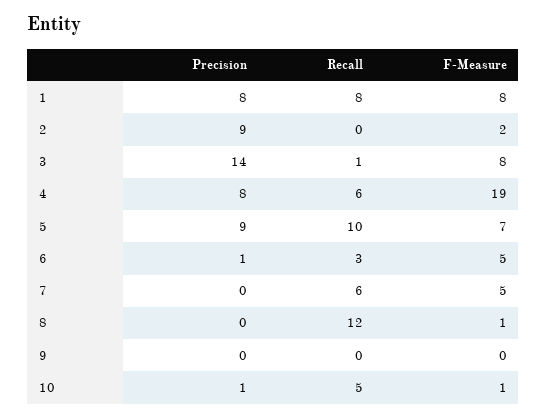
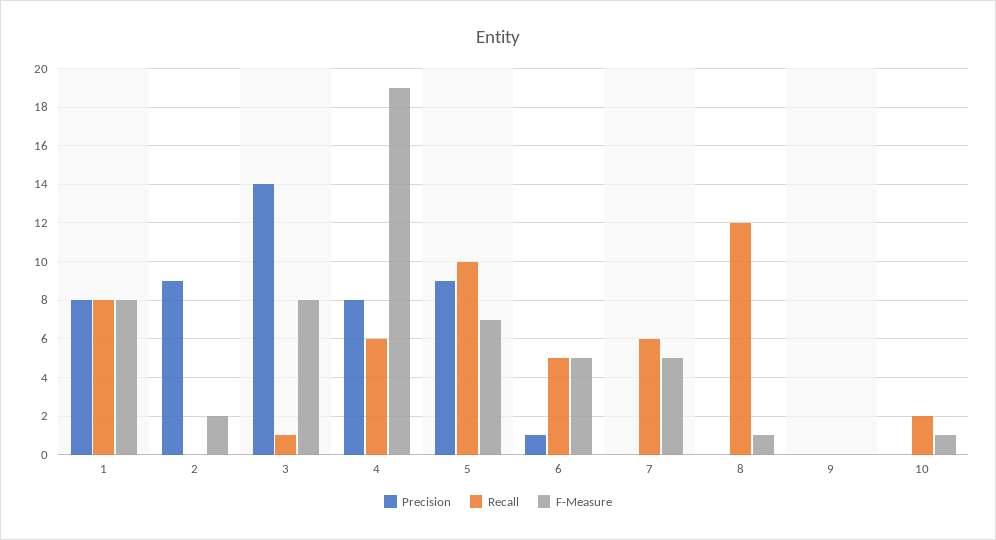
Recall, 6: 3 -> 5
Precision, 10: 1 -> 0
Recall, 10: 5 -> 2

